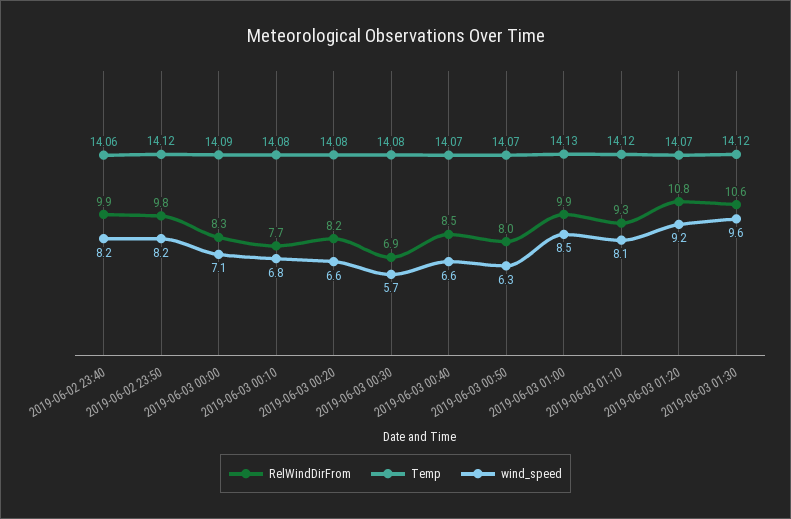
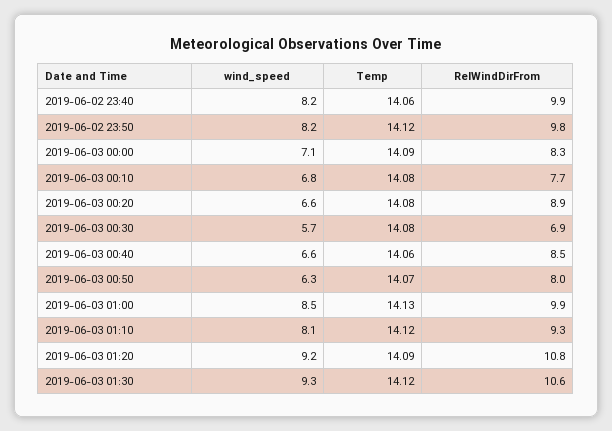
RelWindDirFrom, 2019-06-03 00:20: 8.2 -> 8.9
Temp, 2019-06-03 00:40: 14.07 -> 14.06
Temp, 2019-06-03 01:20: 14.07 -> 14.09
wind_speed, 2019-06-03 01:30: 9.6 -> 9.3

